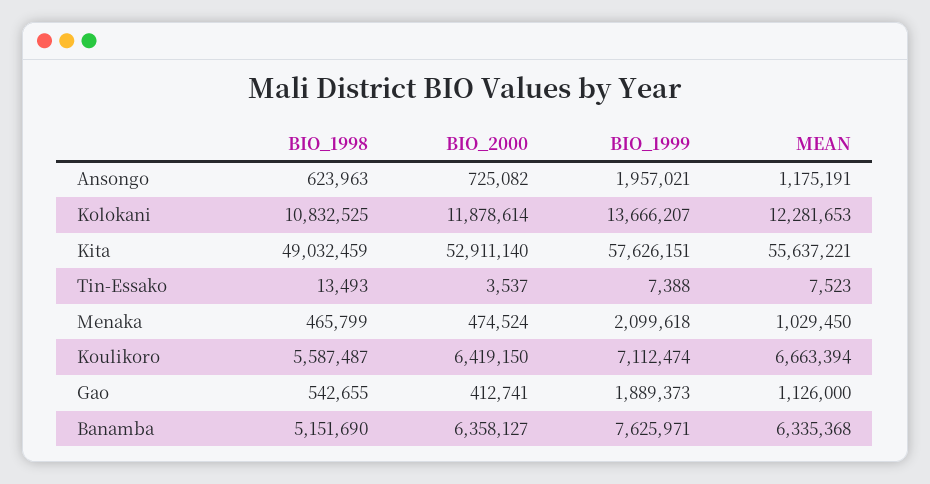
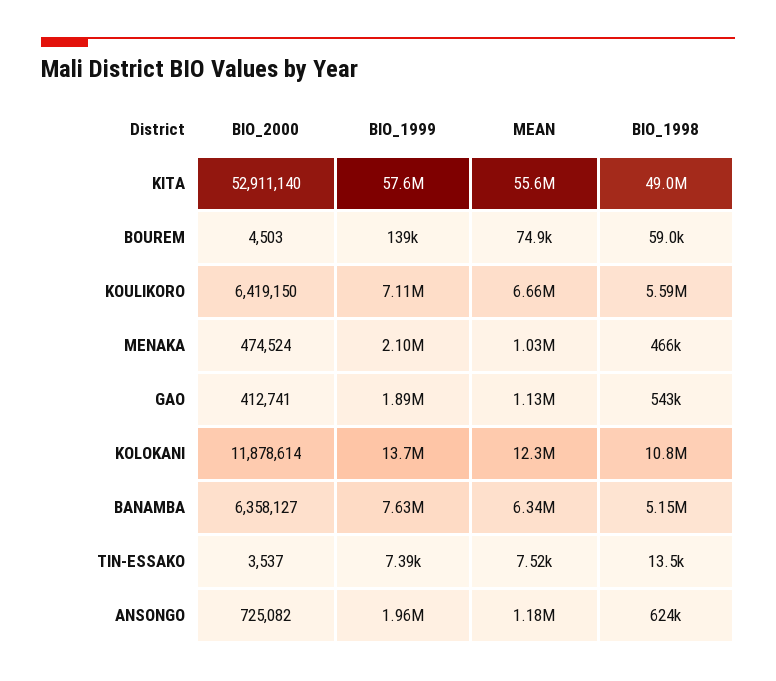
BIO_2000, BOUREM: none -> 4503
BIO_1999, BOUREM: none -> 139000
MEAN, BOUREM: none -> 74900
BIO_1998, BOUREM: none -> 59000

